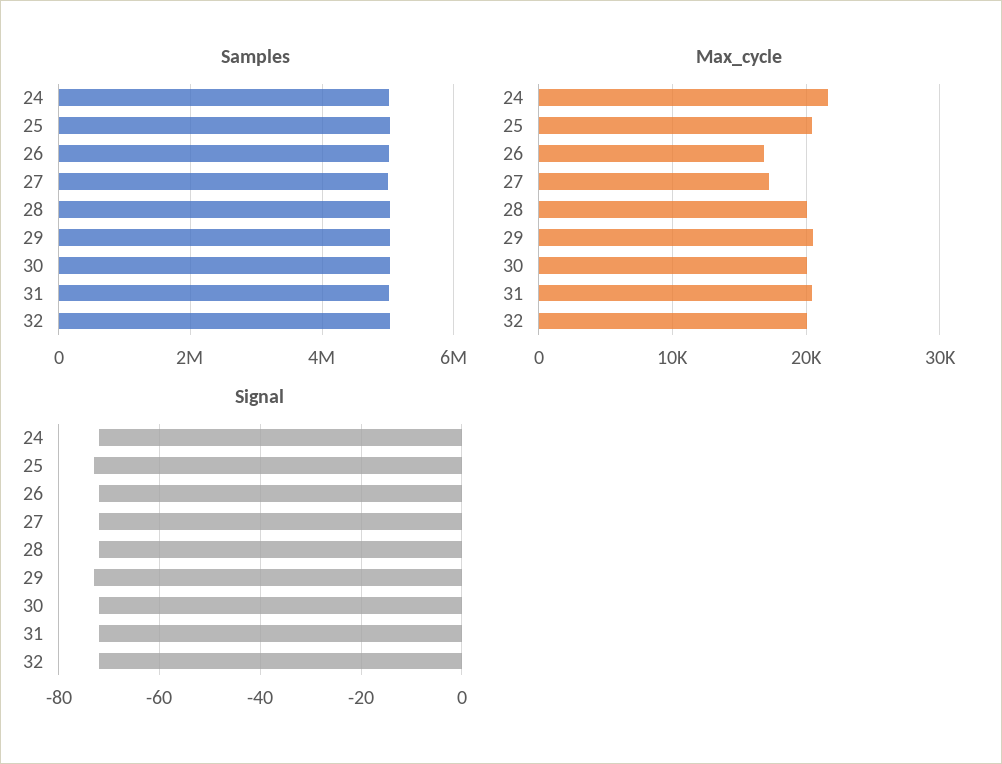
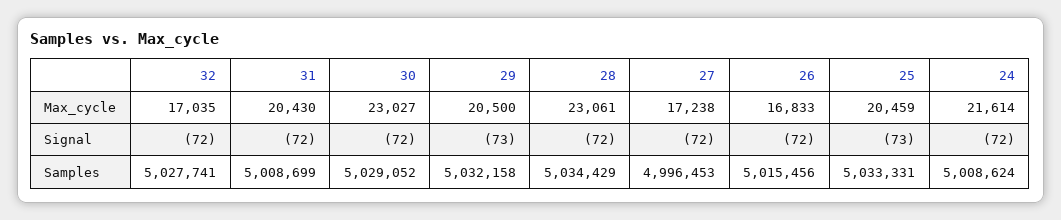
Max_cycle, 28: 20000 -> 23061
Max_cycle, 30: 20000 -> 23027
Max_cycle, 32: 20000 -> 17035

